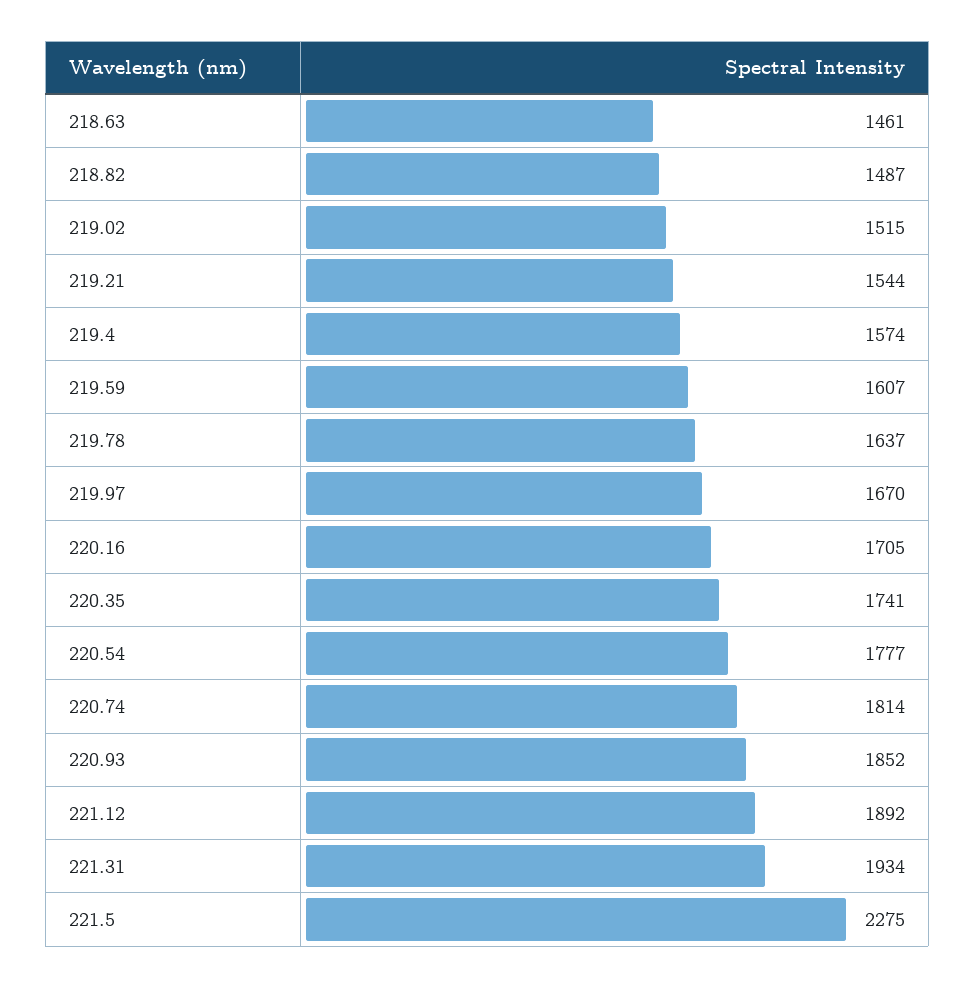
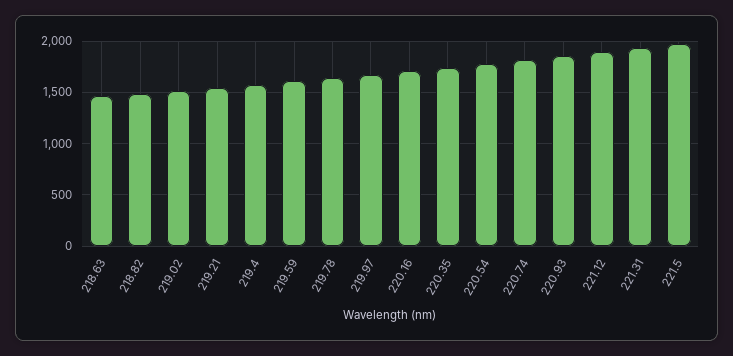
221.5: 2275 -> 2000

